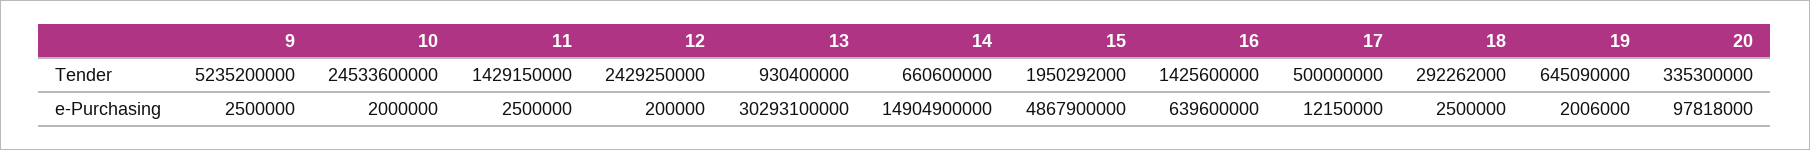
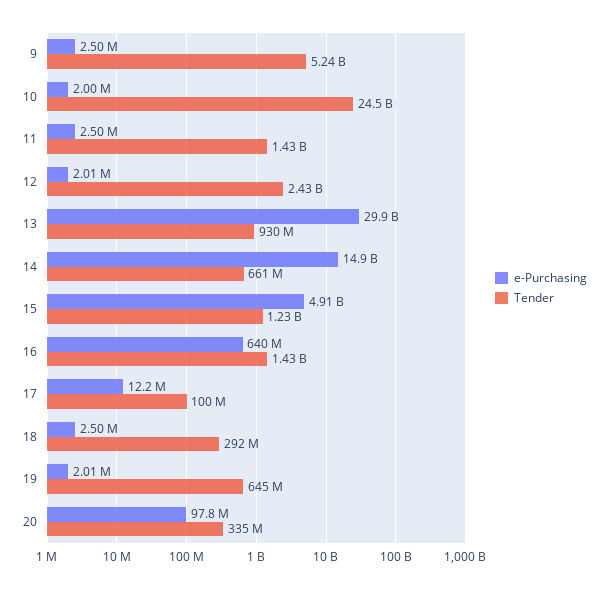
Tender, 15: 1950292000 -> 1230000000
Tender, 17: 500000000 -> 100000000
e-Purchasing, 12: 200000 -> 2010000
e-Purchasing, 13: 30293100000 -> 29900000000
e-Purchasing, 15: 4867900000 -> 4910000000

